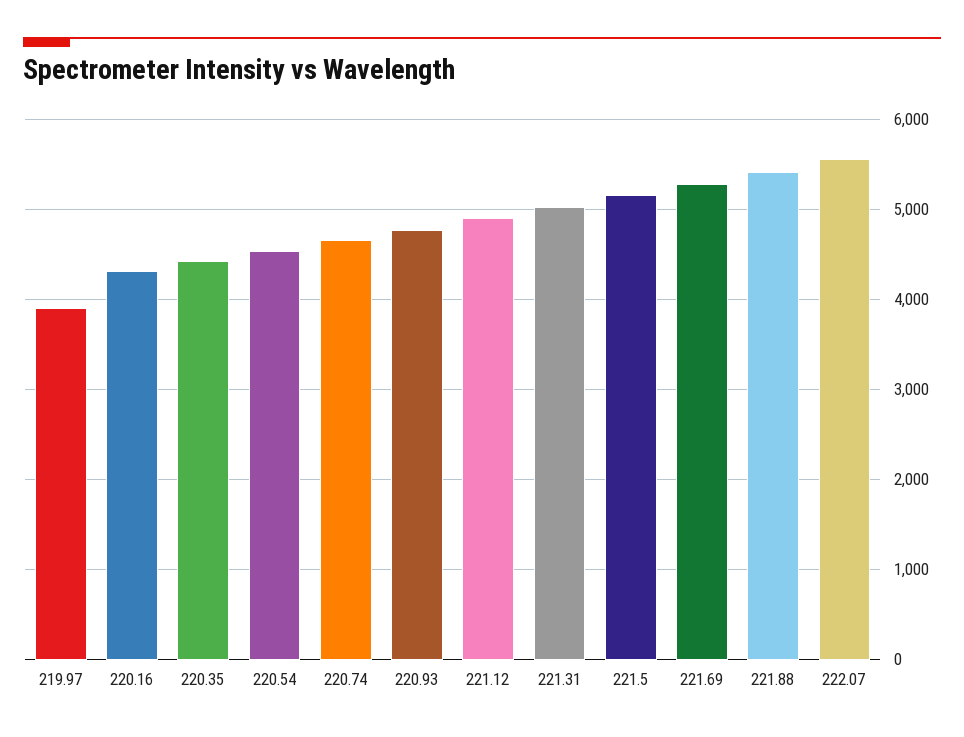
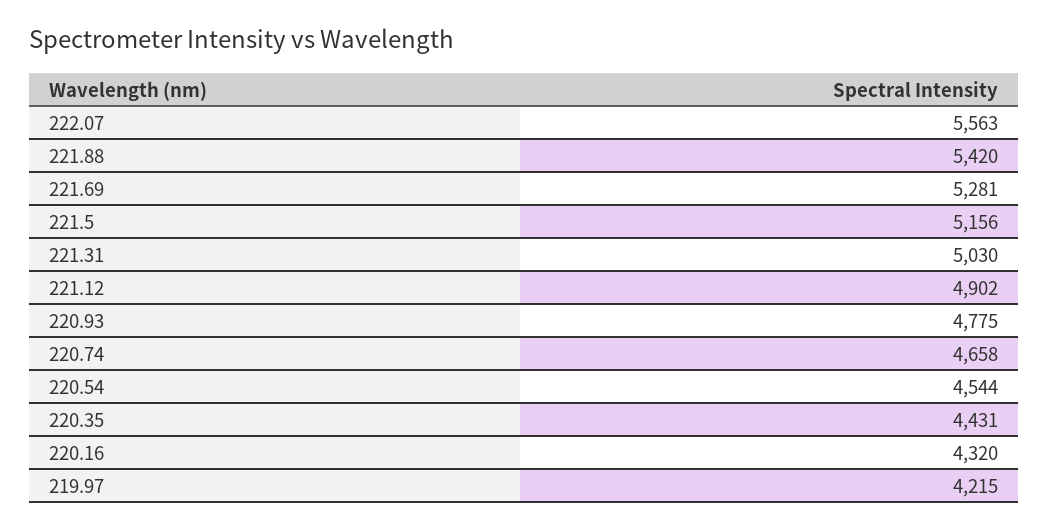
219.97: 3900 -> 4215

